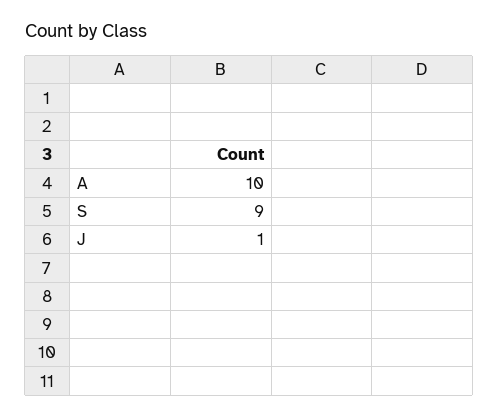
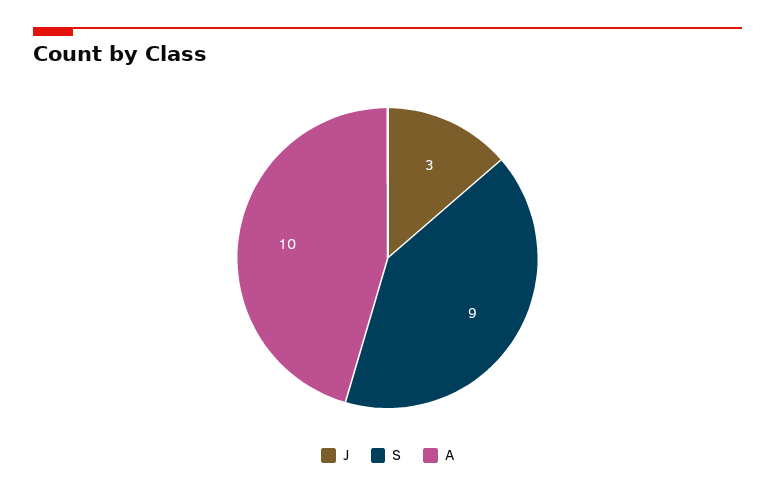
J: 1 -> 3

